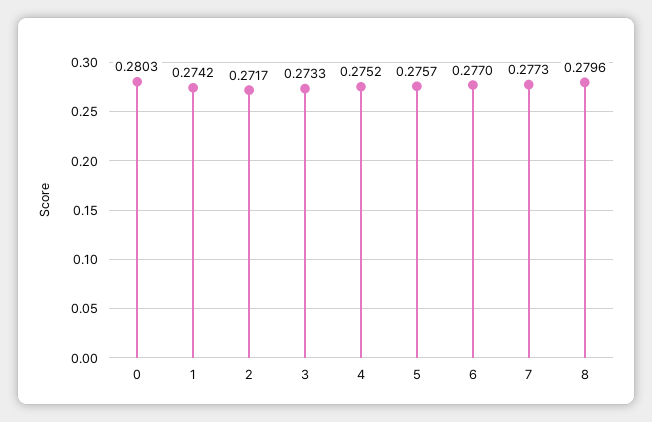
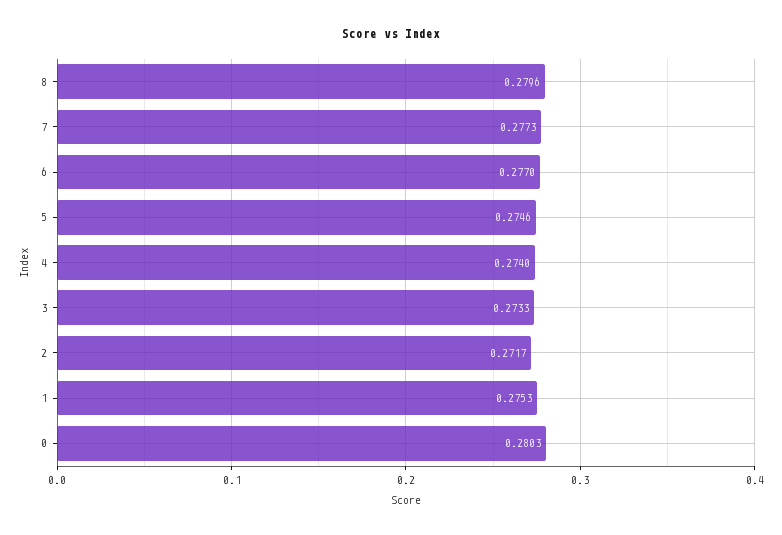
1: 0.2742 -> 0.2753
4: 0.2752 -> 0.274
5: 0.2757 -> 0.2746

